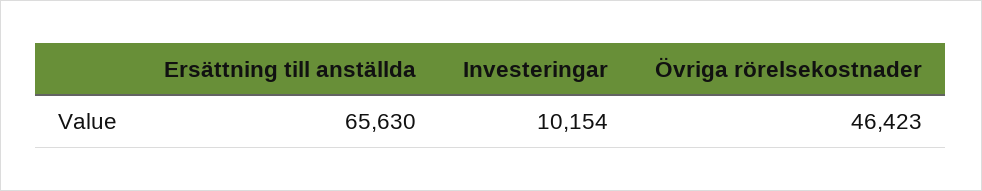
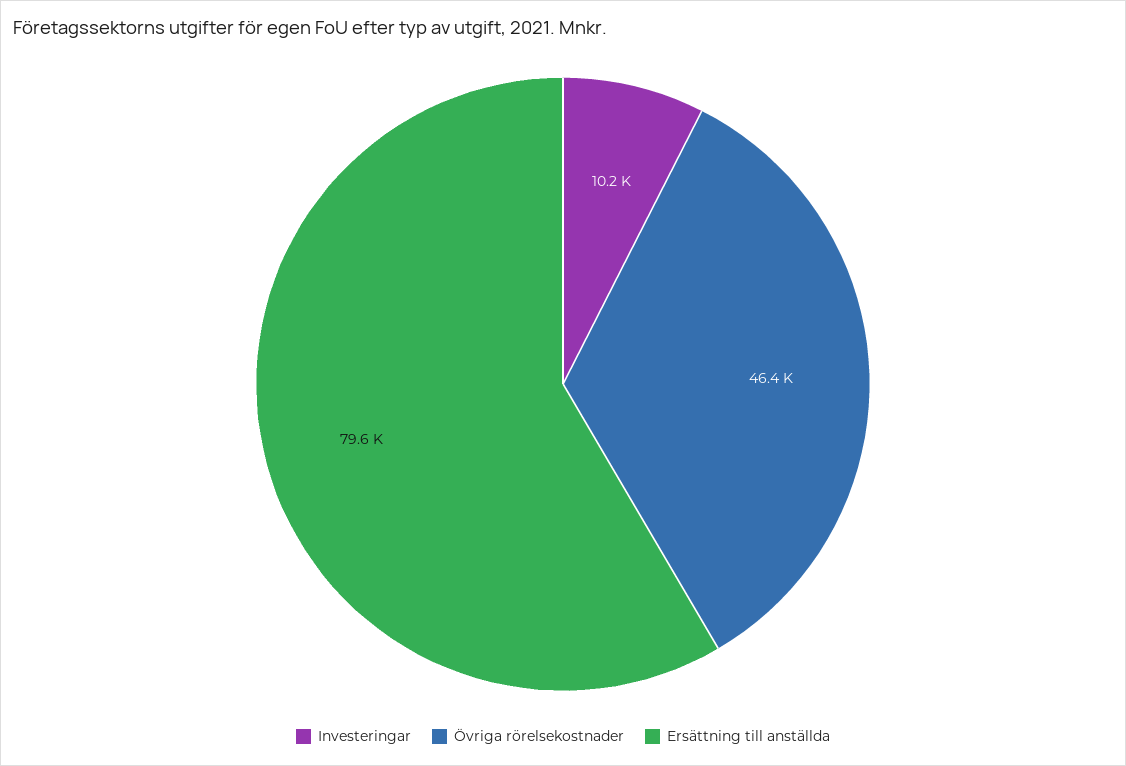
Ersättning till anställda: 65630 -> 79600

